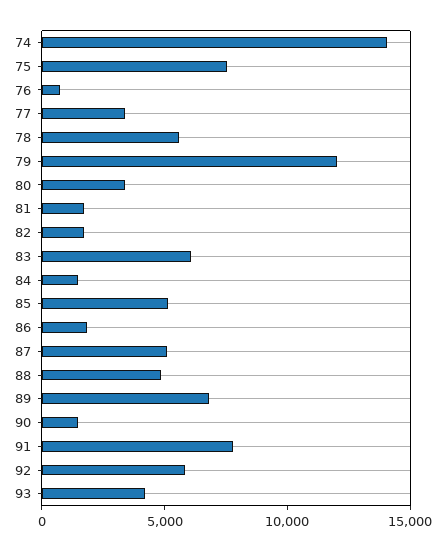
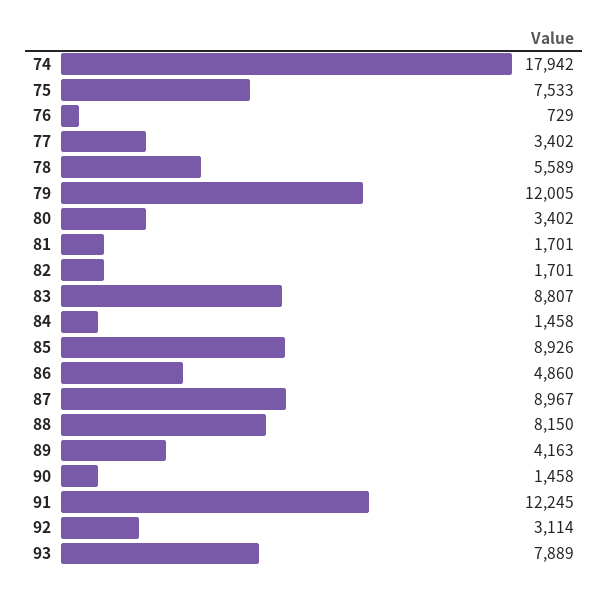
74: 14000 -> 17942
83: 6000 -> 8807
85: 5000 -> 8926
86: 2000 -> 4860
87: 5000 -> 8967
88: 5000 -> 8150
89: 7000 -> 4163
91: 8000 -> 12245
92: 6000 -> 3114
93: 4000 -> 7889

